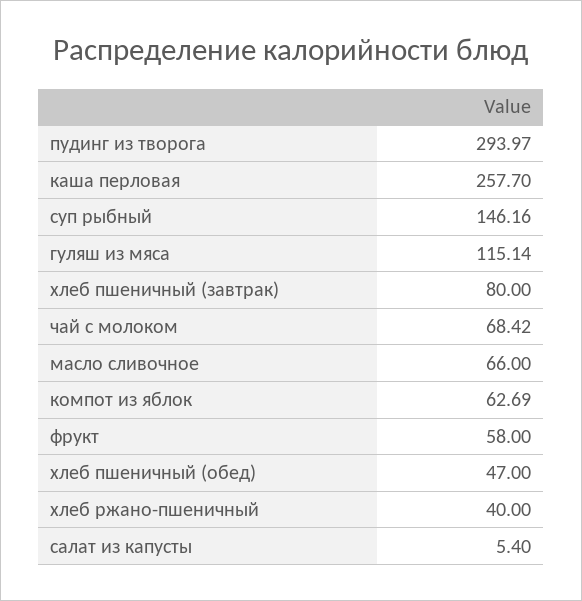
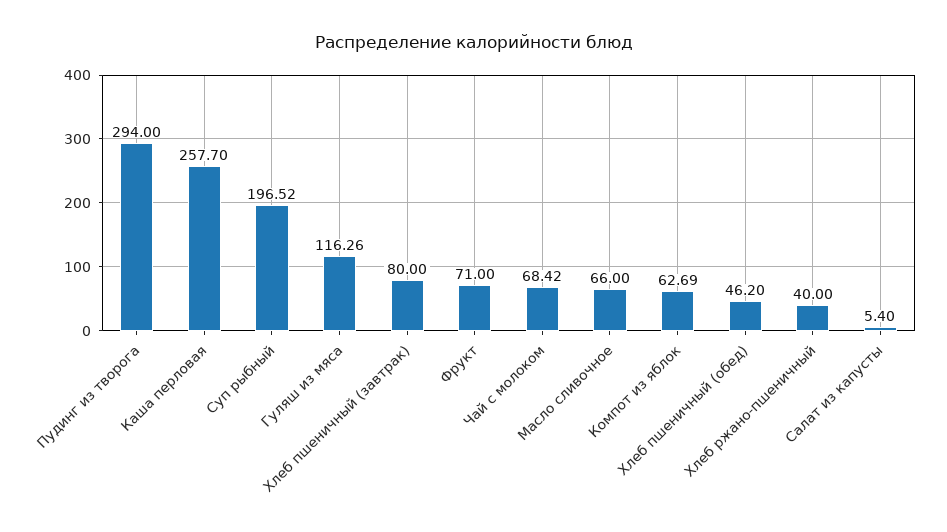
пудинг из творога: 293.97 -> 294
суп рыбный: 146.16 -> 196.52
гуляш из мяса: 115.14 -> 116.26
фрукт: 58 -> 71
хлеб пшеничный (обед): 47 -> 46.2

